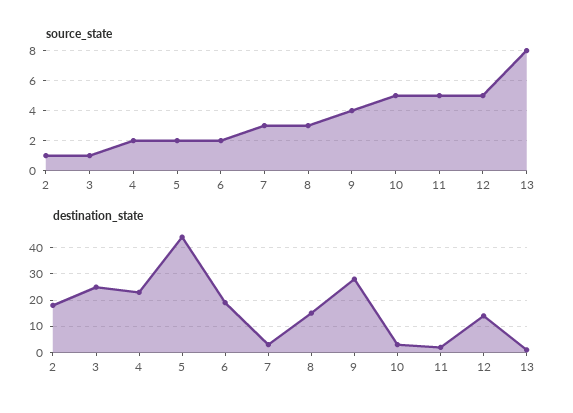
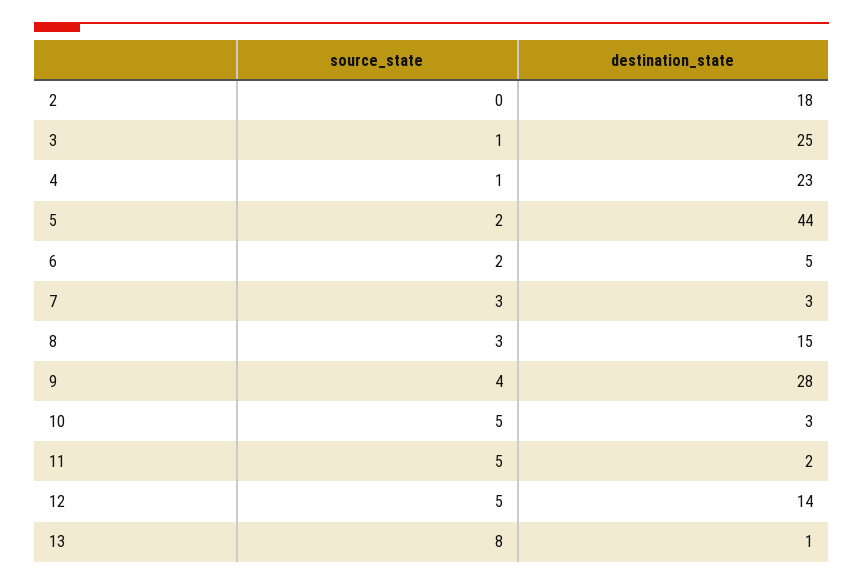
source_state, 2: 1 -> 0
source_state, 4: 2 -> 1
destination_state, 6: 20 -> 5

